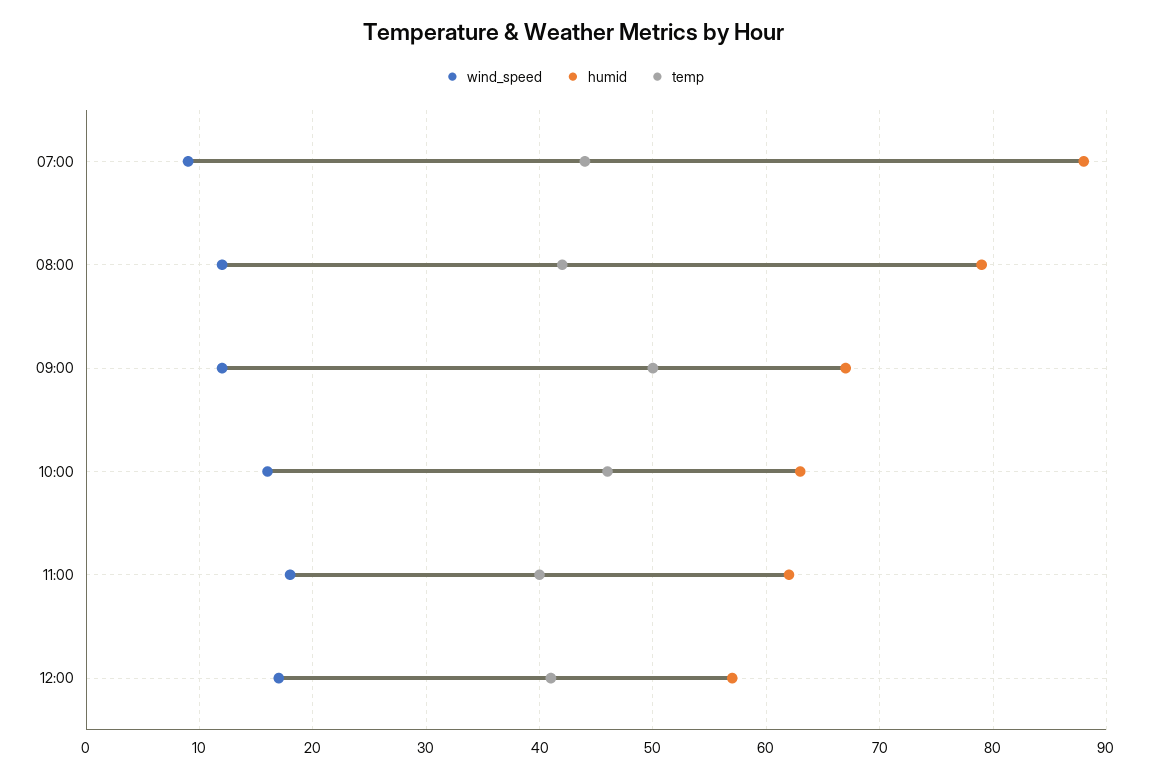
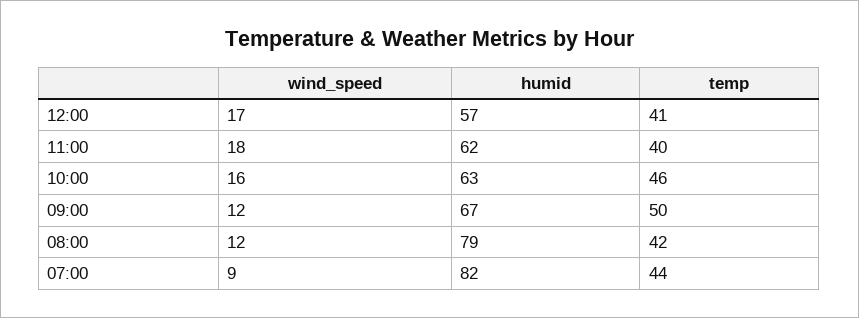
humid, 07:00: 88 -> 82

